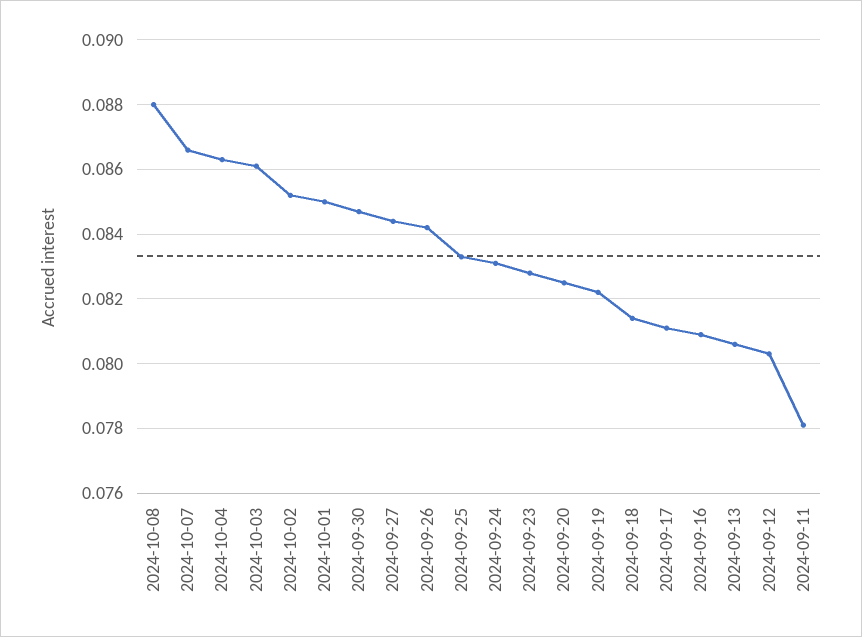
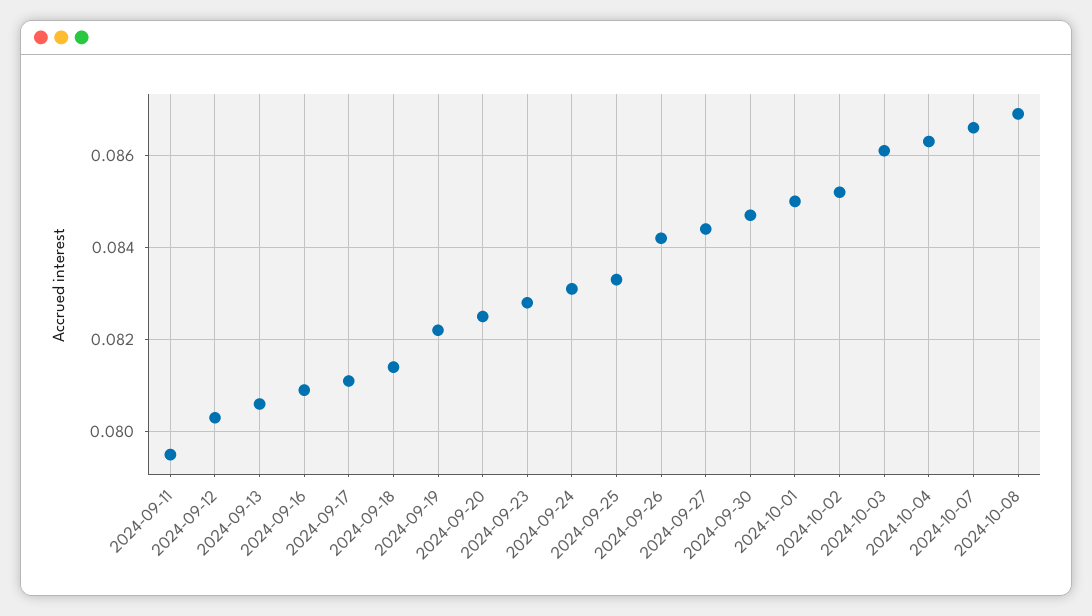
2024-10-08: 0.088 -> 0.087
2024-09-11: 0.078 -> 0.0795

